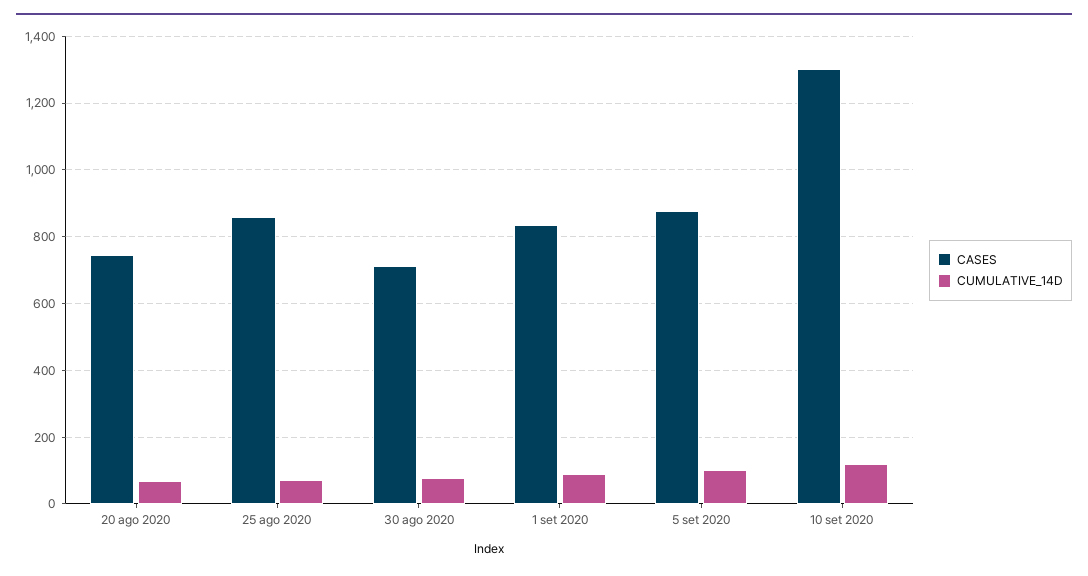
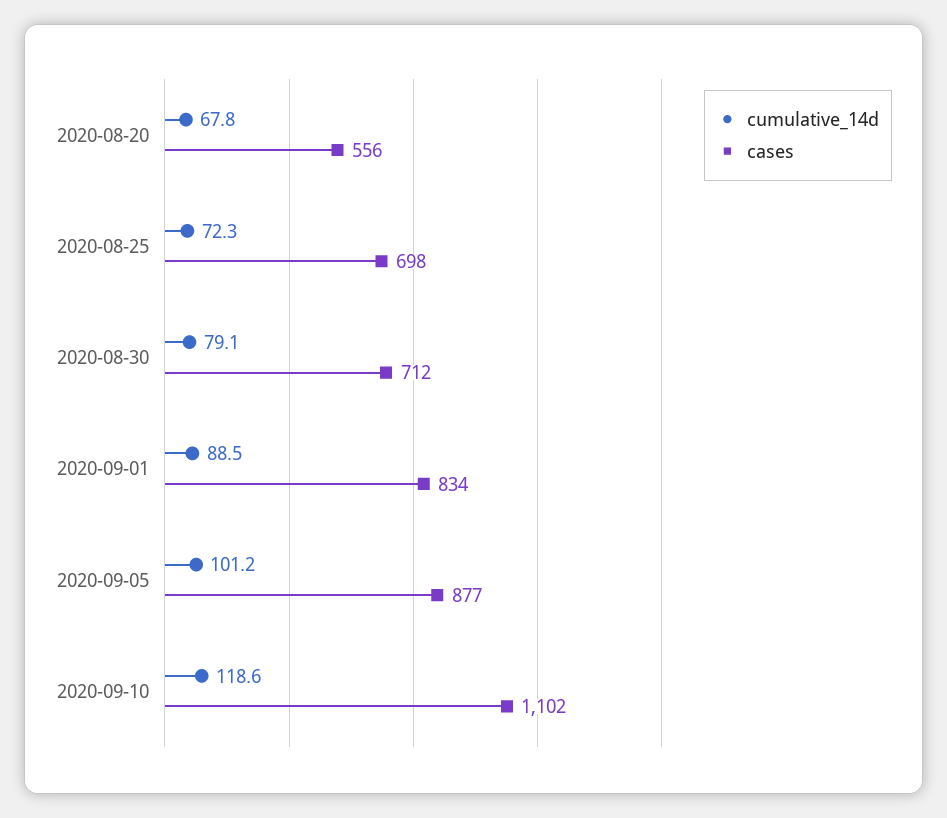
CASES, 20 ago 2020: 740 -> 556
CASES, 25 ago 2020: 860 -> 698
CASES, 10 set 2020: 1300 -> 1102

